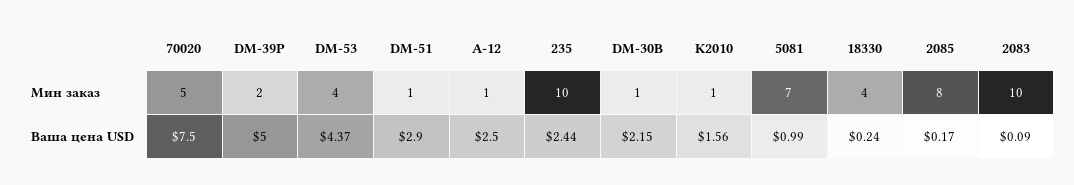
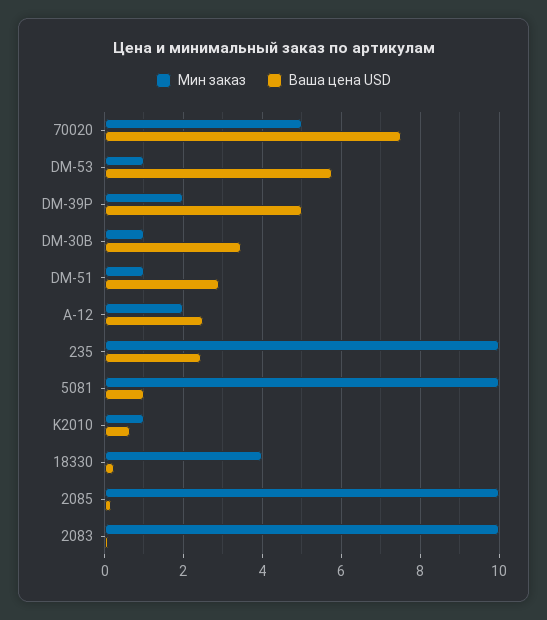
Мин заказ, DM-53: 4 -> 1
Мин заказ, А-12: 1 -> 2
Мин заказ, 5081: 7 -> 10
Мин заказ, 2085: 8 -> 10
Ваша цена USD, DM-53: 4.37 -> 5.8
Ваша цена USD, DM-30B: 2.15 -> 3.4
Ваша цена USD, K2010: 1.56 -> 0.6

